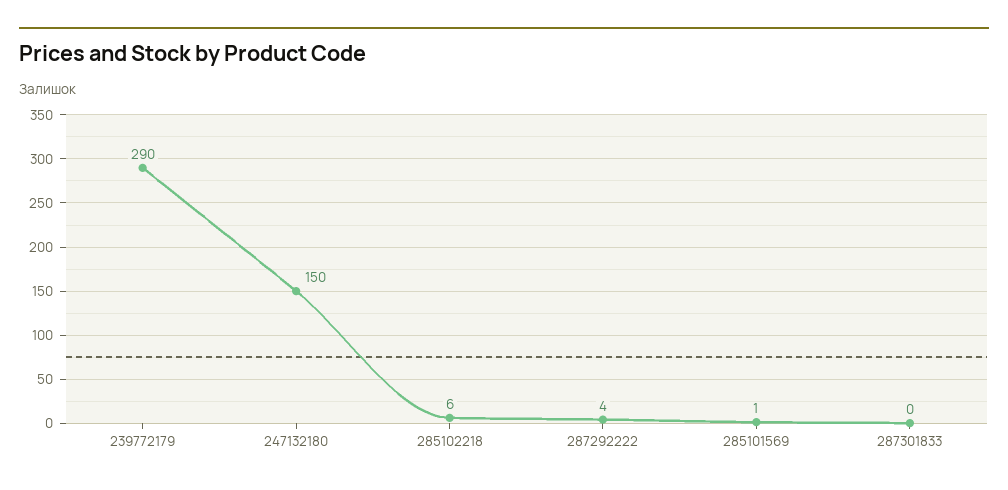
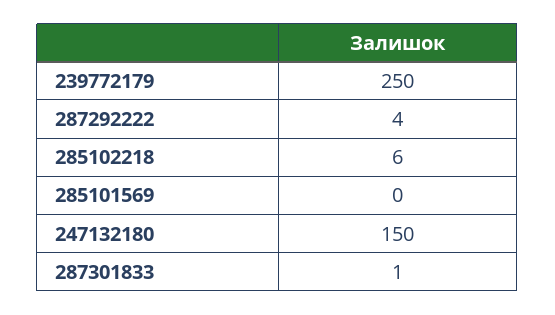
239772179: 290 -> 250
285101569: 1 -> 0
287301833: 0 -> 1

